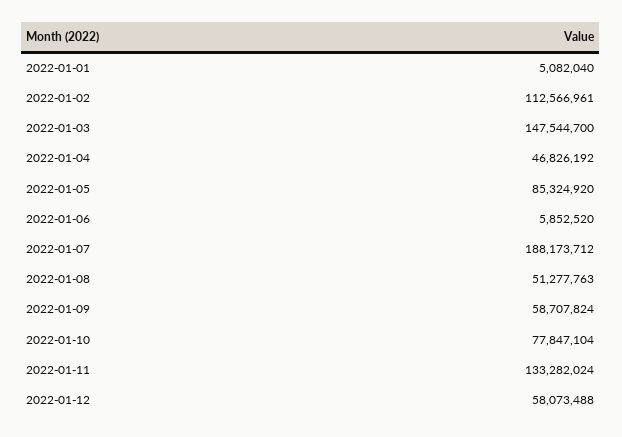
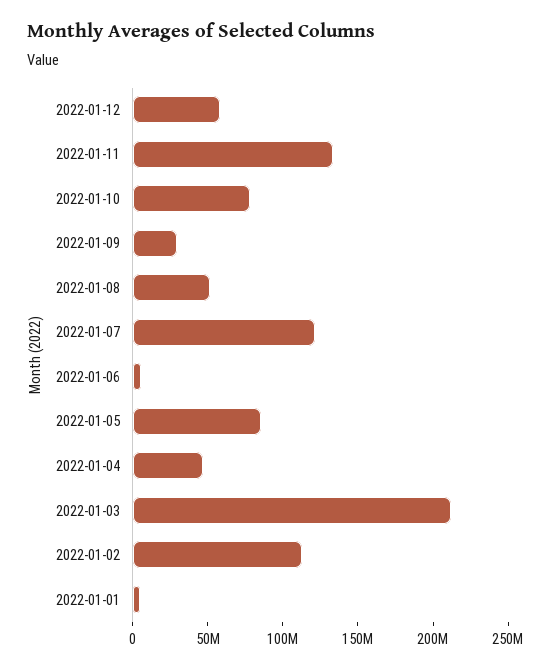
2022-01-03: 147544700 -> 210000000
2022-01-07: 188173712 -> 120000000
2022-01-09: 58707824 -> 30000000

